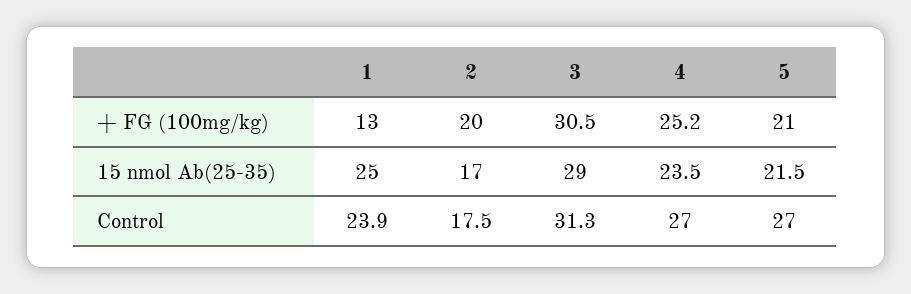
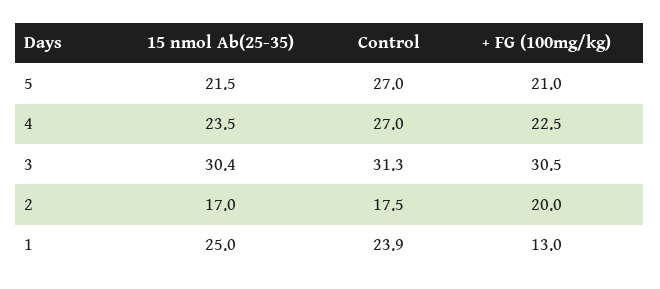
4, + FG (100mg/kg): 25.2 -> 22.5
3, 15 nmol Ab(25-35): 29 -> 30.4

